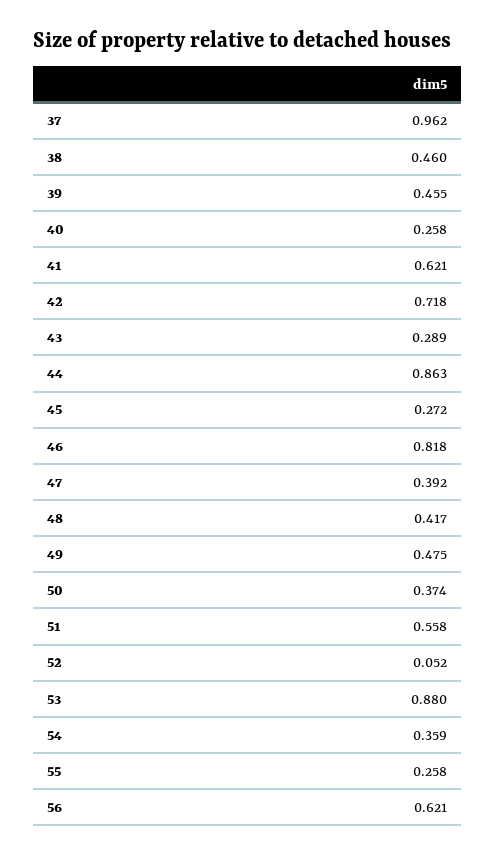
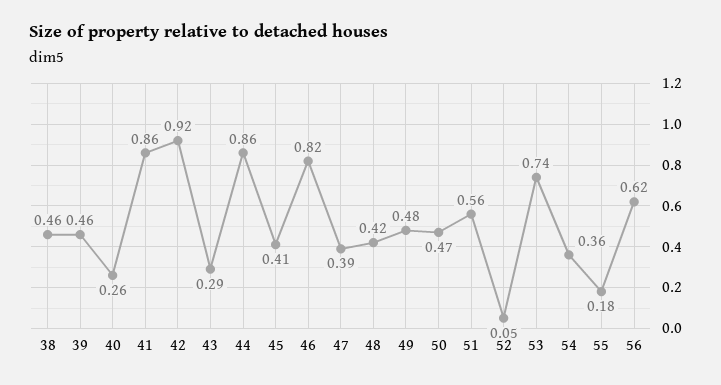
37: 0.962 -> none
41: 0.621 -> 0.86
42: 0.718 -> 0.92
45: 0.272 -> 0.41
50: 0.374 -> 0.47
53: 0.88 -> 0.74
55: 0.258 -> 0.18

